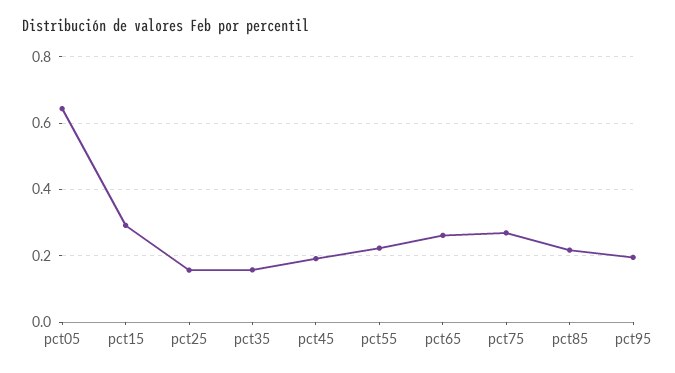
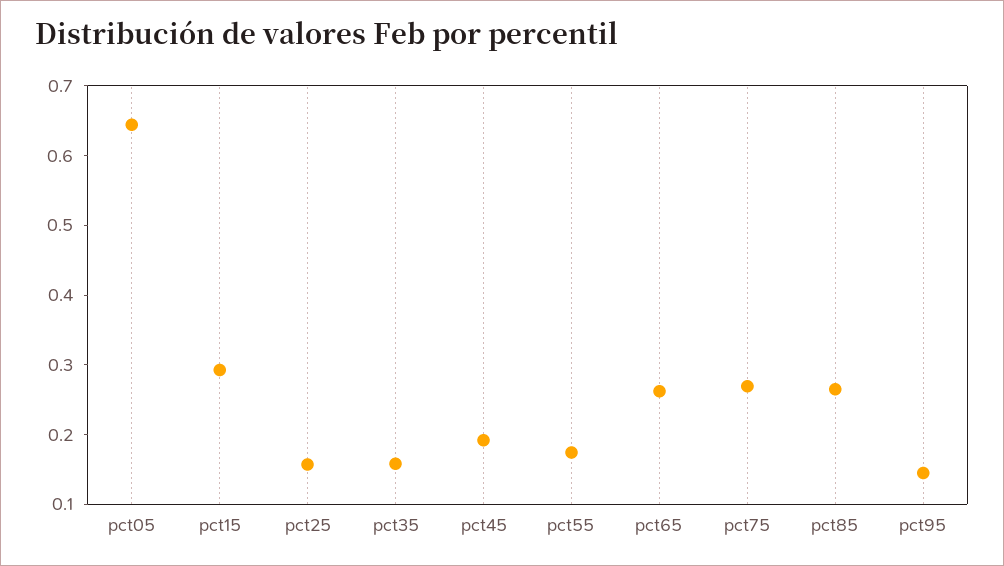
pct55: 0.22 -> 0.18
pct85: 0.22 -> 0.26
pct95: 0.2 -> 0.14

